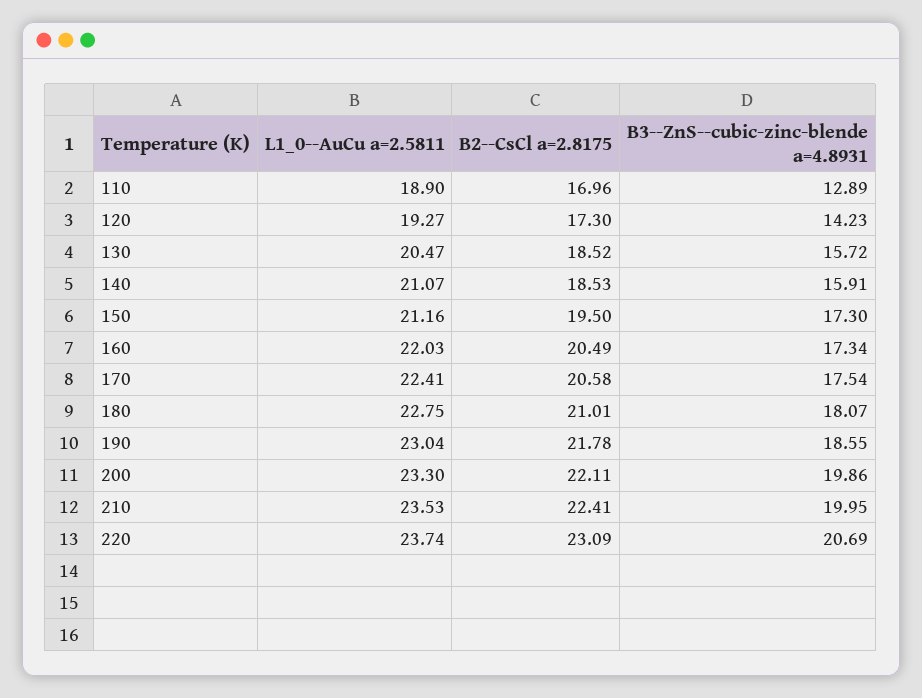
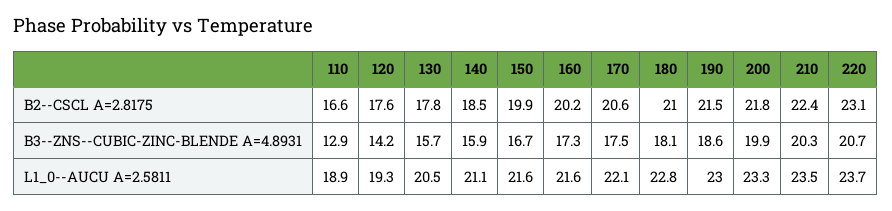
B2--CsCl a=2.8175, 110: 16.96 -> 16.6
B2--CsCl a=2.8175, 120: 17.3 -> 17.6
B2--CsCl a=2.8175, 130: 18.52 -> 17.8
L1_0--AuCu a=2.5811, 150: 21.16 -> 21.6
B2--CsCl a=2.8175, 150: 19.5 -> 19.9
B3--ZnS--cubic-zinc-blende a=4.8931, 150: 17.3 -> 16.7
L1_0--AuCu a=2.5811, 160: 22.03 -> 21.6
B2--CsCl a=2.8175, 160: 20.49 -> 20.2
L1_0--AuCu a=2.5811, 170: 22.41 -> 22.1
B2--CsCl a=2.8175, 190: 21.78 -> 21.5
B2--CsCl a=2.8175, 200: 22.11 -> 21.8
B3--ZnS--cubic-zinc-blende a=4.8931, 210: 19.95 -> 20.3

